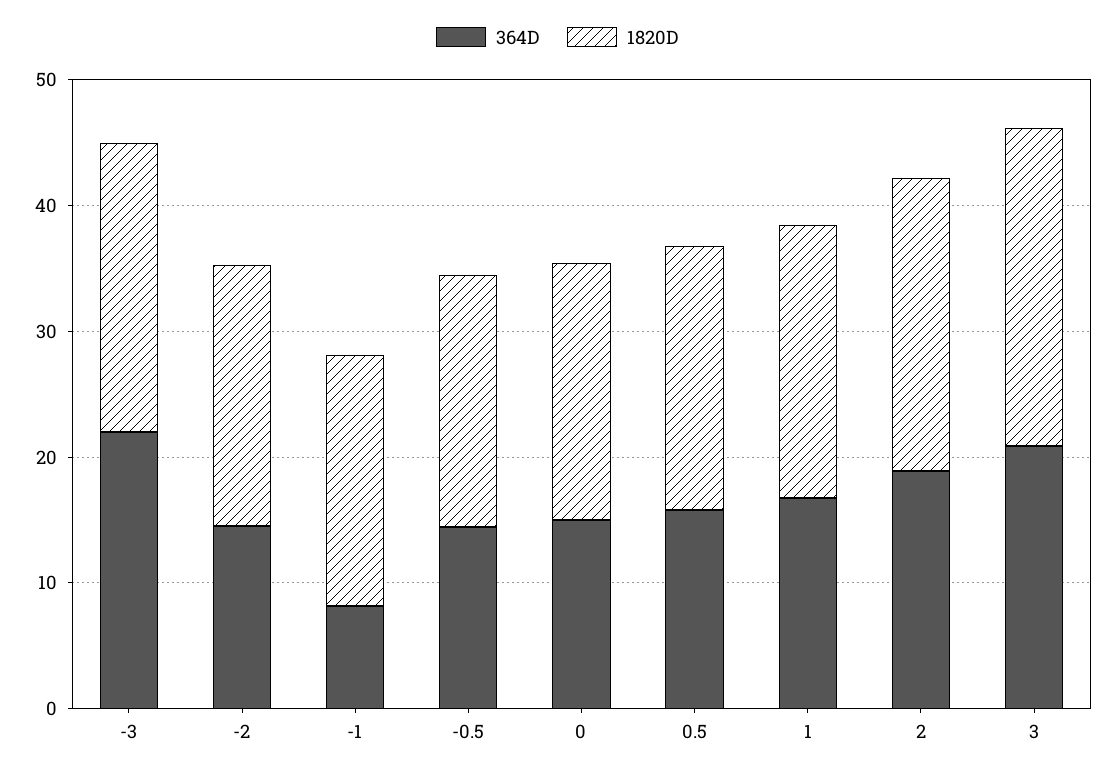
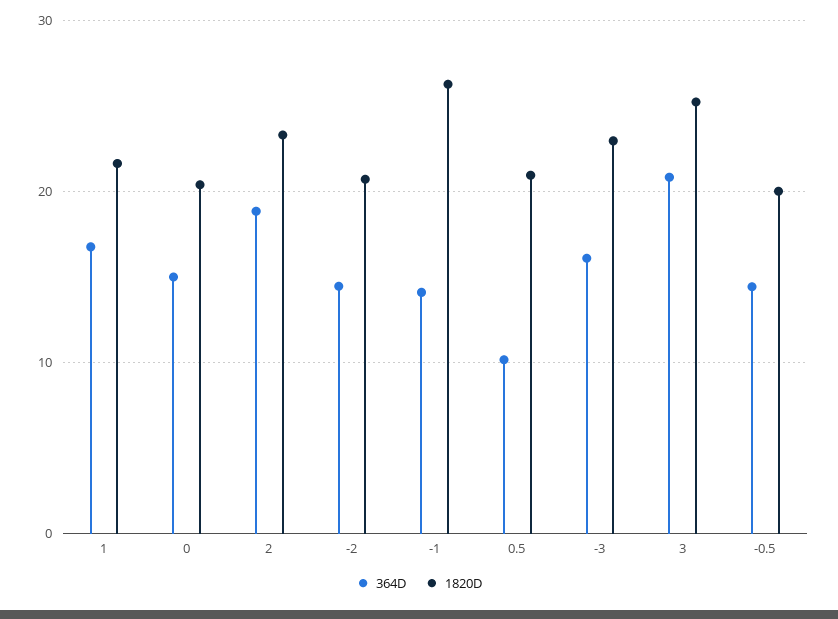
364D, -3: 22 -> 16
364D, -1: 8 -> 14
1820D, -1: 20 -> 26
364D, 0.5: 16 -> 10

